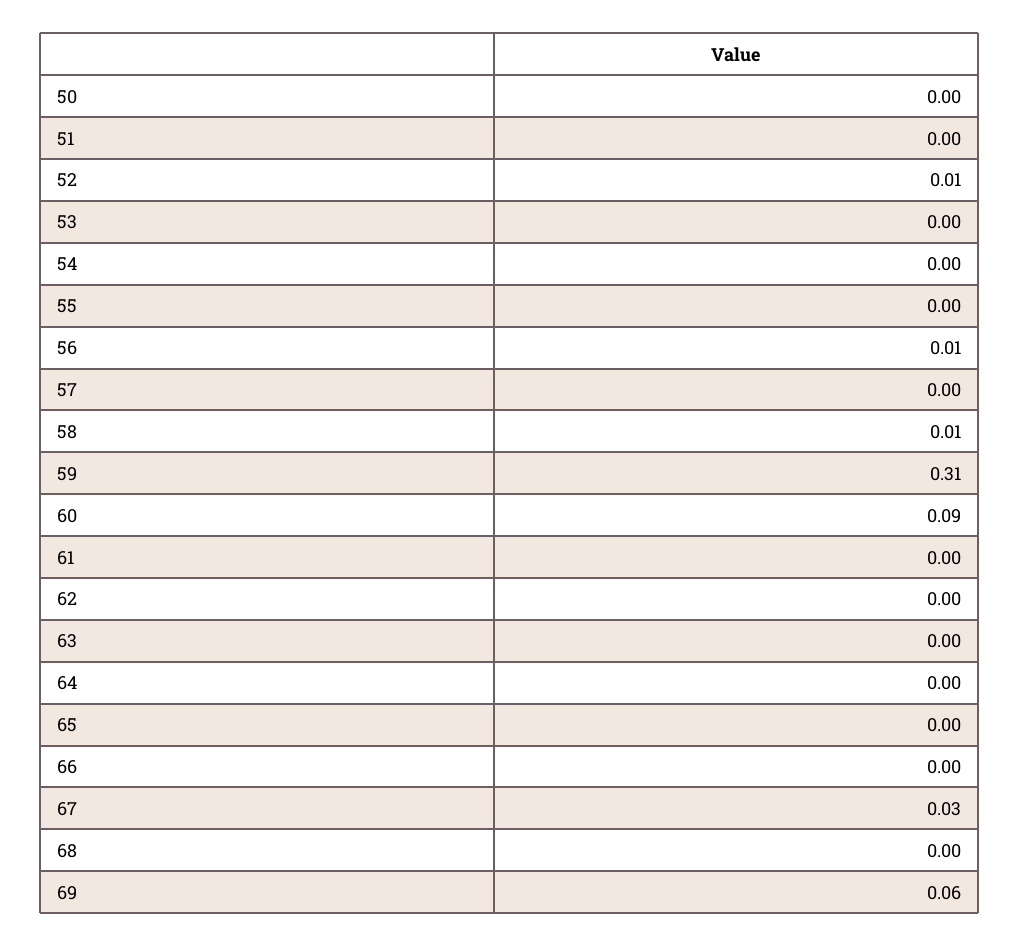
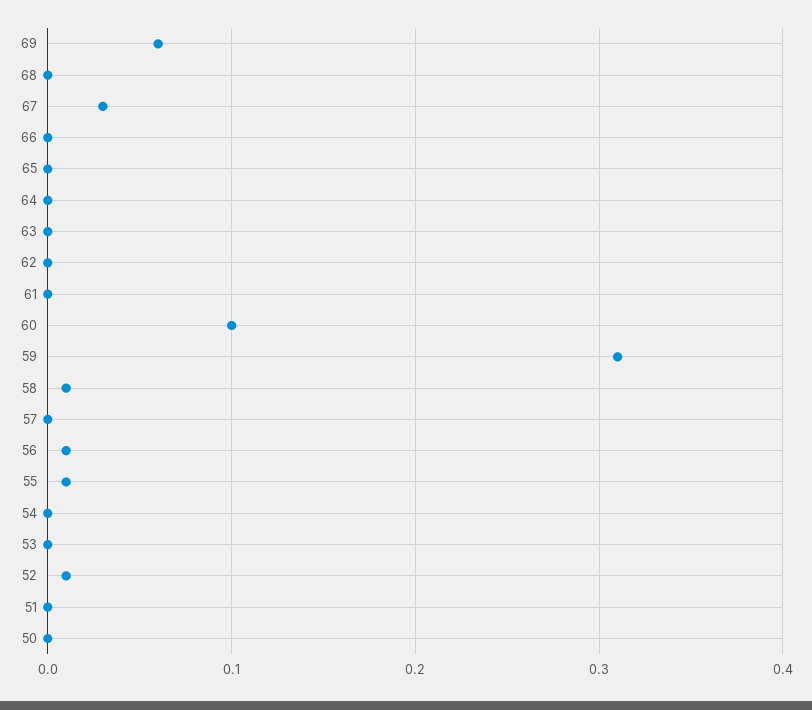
55: 0 -> 0.01
60: 0.09 -> 0.1

